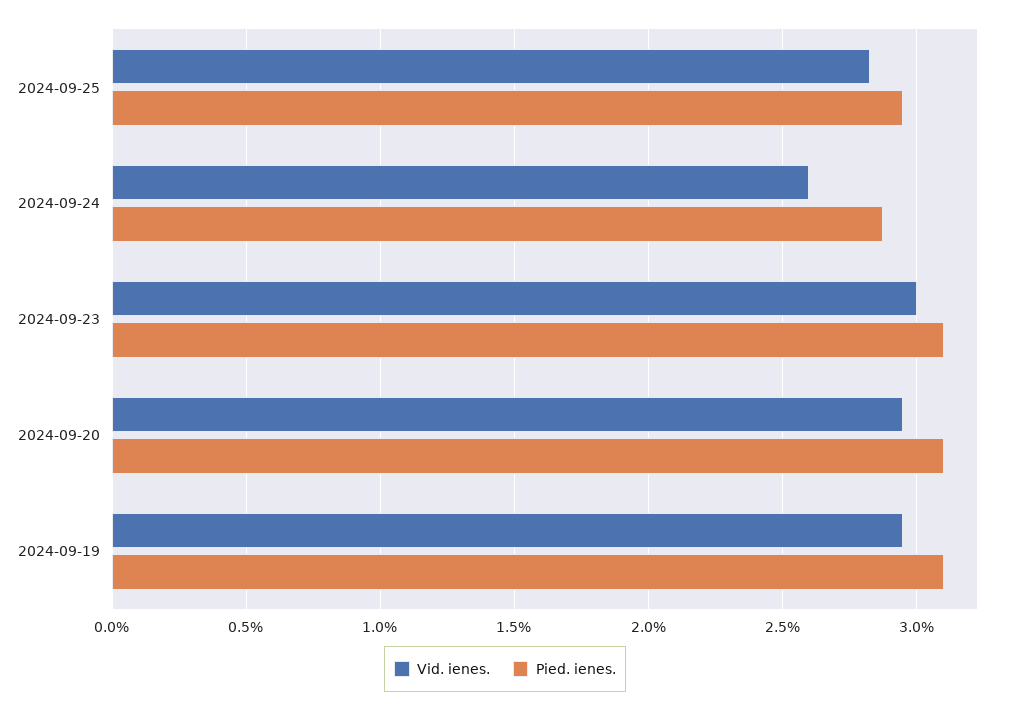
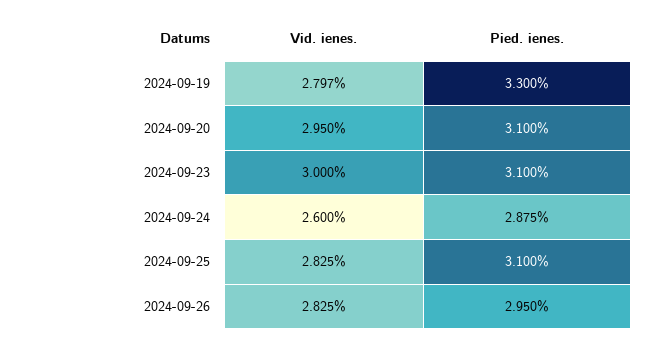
Pied. ienes., 2024-09-25: 2.95 -> 3.1
Vid. ienes., 2024-09-19: 2.95 -> 2.797
Pied. ienes., 2024-09-19: 3.1 -> 3.3
Vid. ienes., 2024-09-26: none -> 2.825
Pied. ienes., 2024-09-26: none -> 2.95

